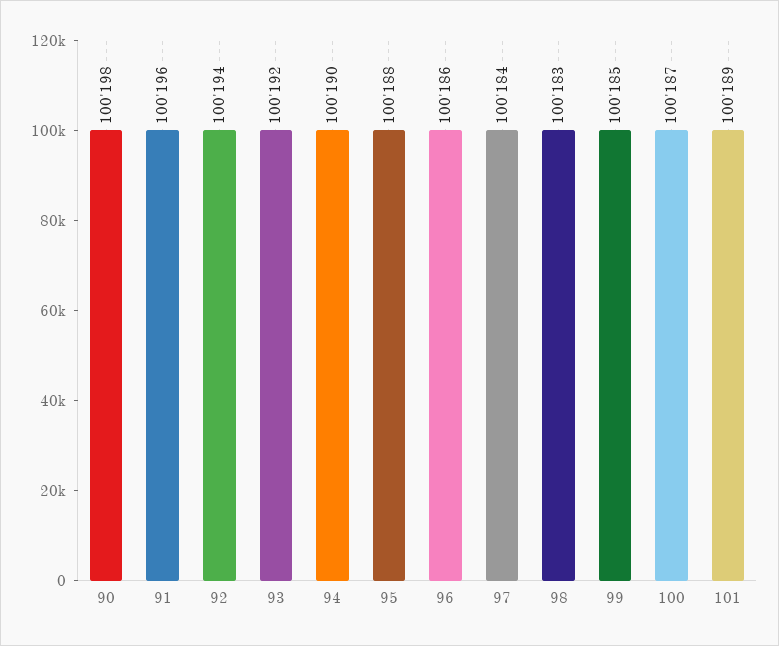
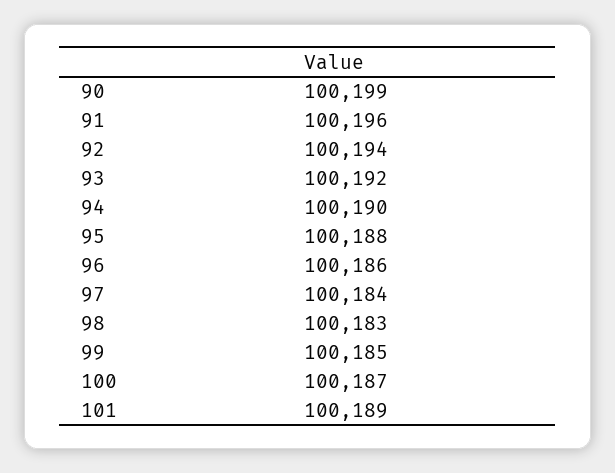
90: 100198 -> 100199

